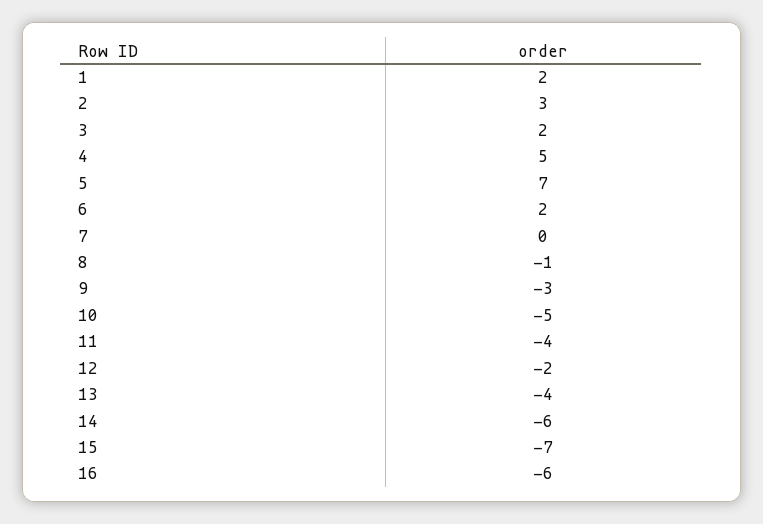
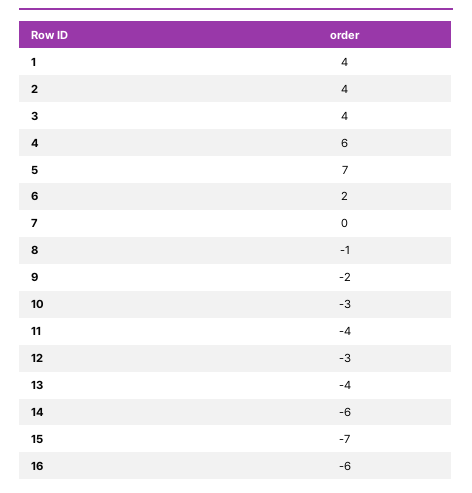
1: 2 -> 4
2: 3 -> 4
3: 2 -> 4
4: 5 -> 6
9: -3 -> -2
10: -5 -> -3
12: -2 -> -3

